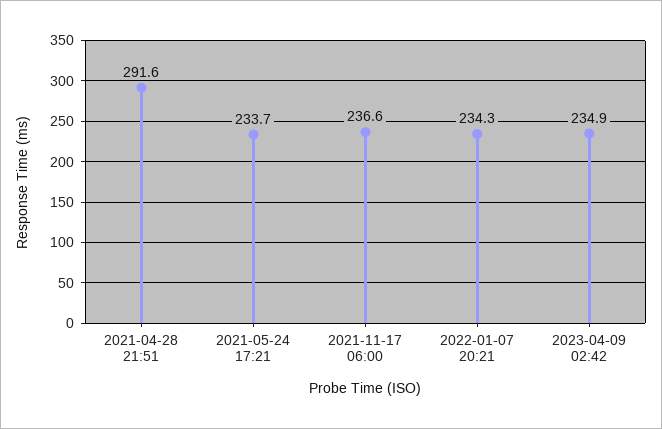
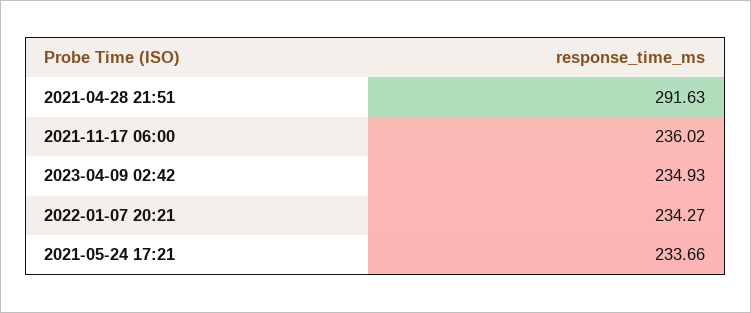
2021-11-17 06:00: 236.6 -> 236.02

